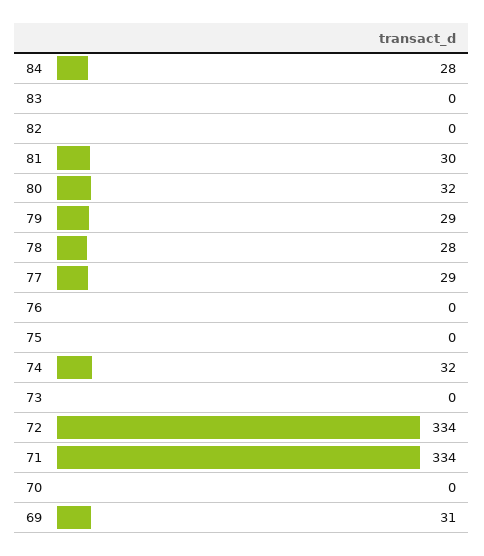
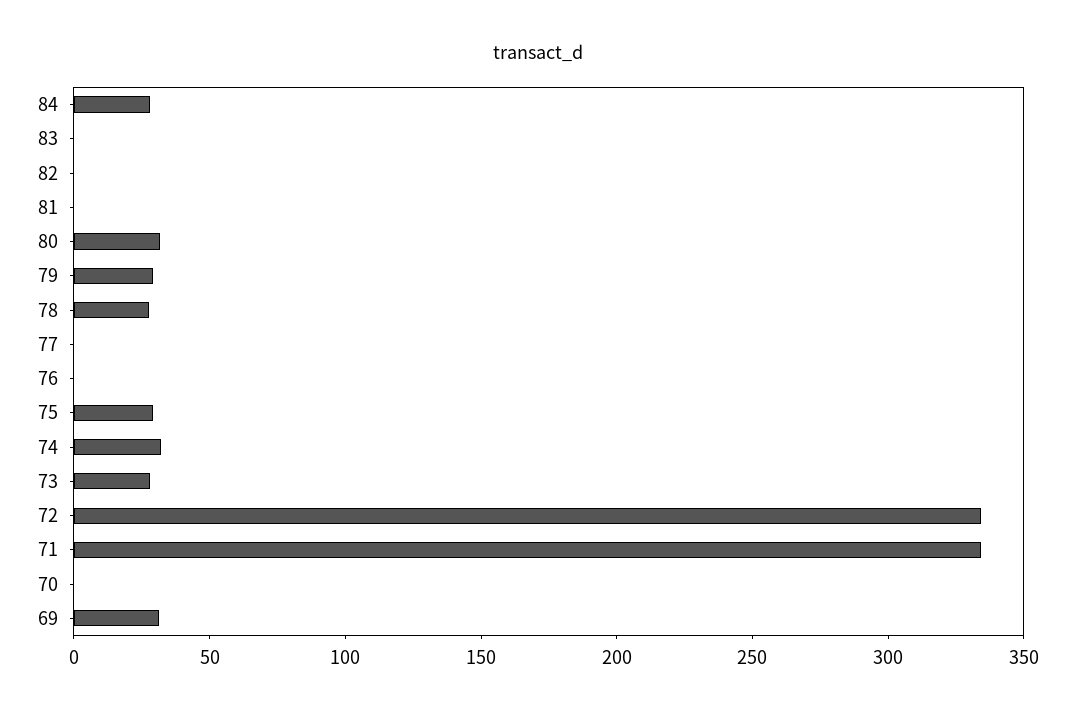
81: 30 -> 0
77: 29 -> 0
75: 0 -> 30
73: 0 -> 30

